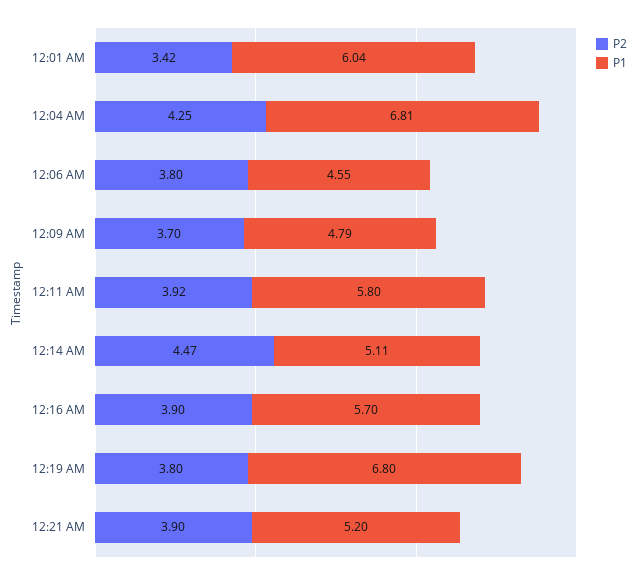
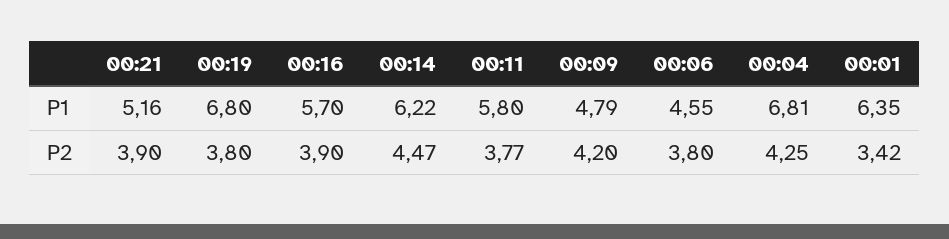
P1, 12:01 AM: 6.04 -> 6.35
P2, 12:09 AM: 3.7 -> 4.2
P2, 12:11 AM: 3.92 -> 3.77
P1, 12:14 AM: 5.11 -> 6.22
P1, 12:21 AM: 5.2 -> 5.16

